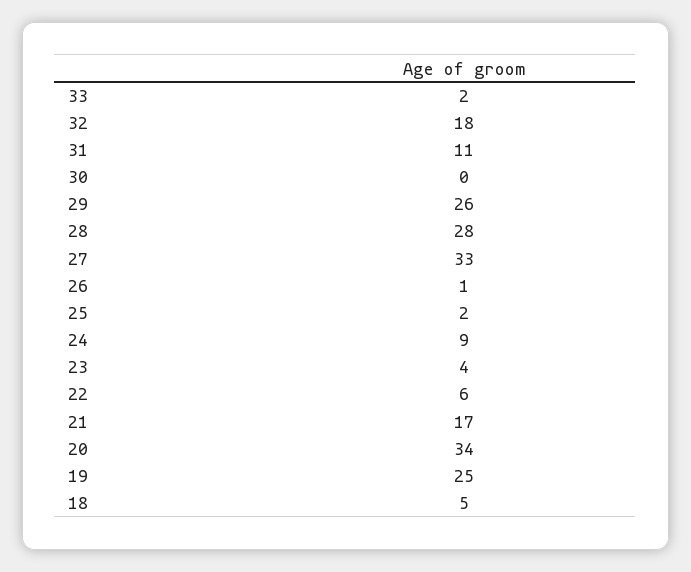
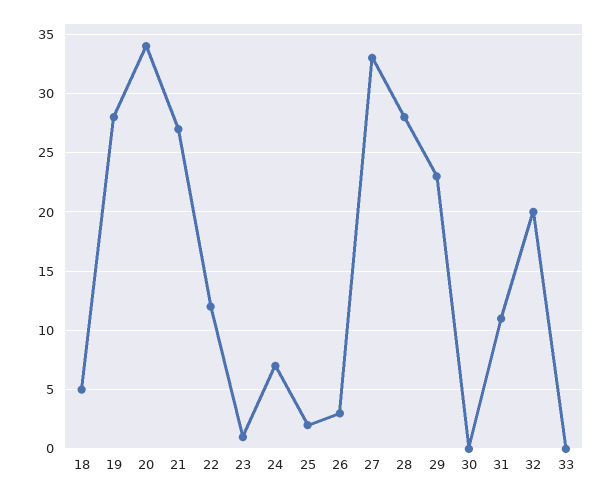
33: 2 -> 0
32: 18 -> 20
29: 26 -> 23
26: 1 -> 3
24: 9 -> 7
23: 4 -> 1
22: 6 -> 12
21: 17 -> 27
19: 25 -> 28

